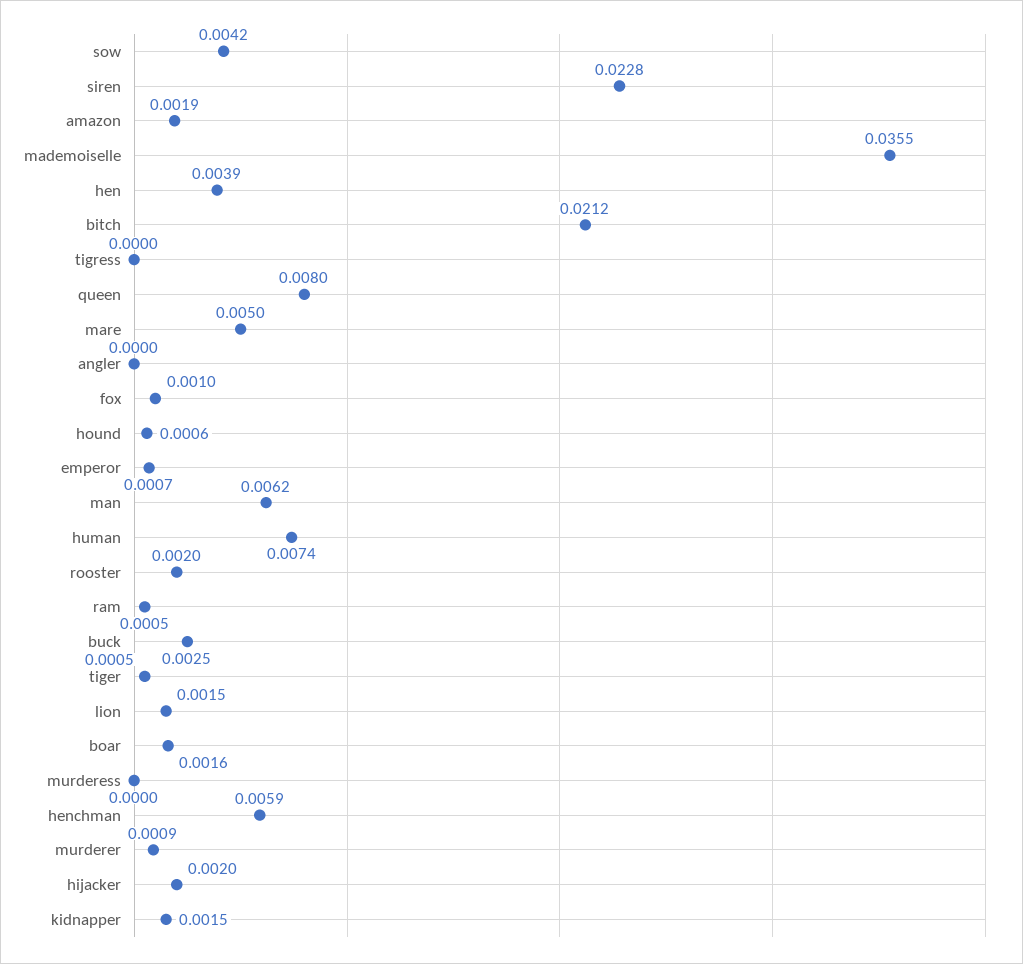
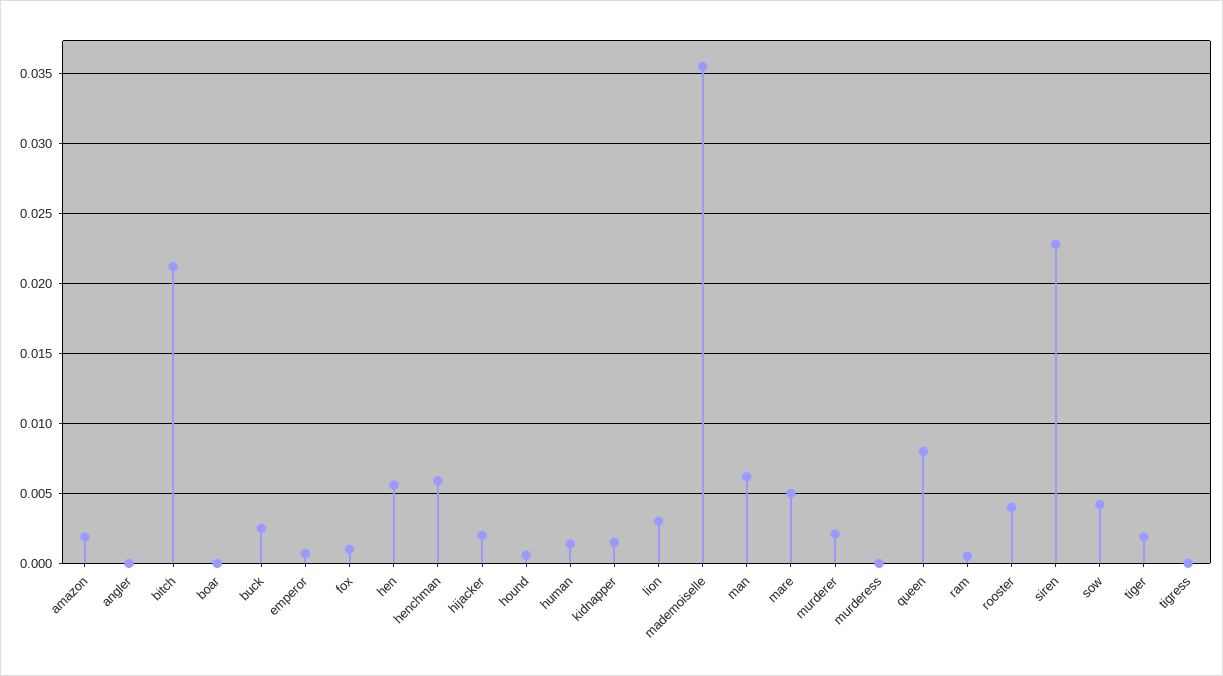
hen: 0.0039 -> 0.0055
human: 0.0074 -> 0.0015
rooster: 0.002 -> 0.004
tiger: 0.0005 -> 0.002
lion: 0.0015 -> 0.003
boar: 0.0016 -> 0
murderer: 0.0009 -> 0.002

